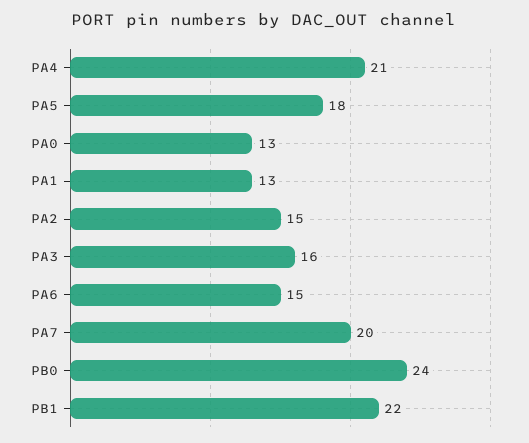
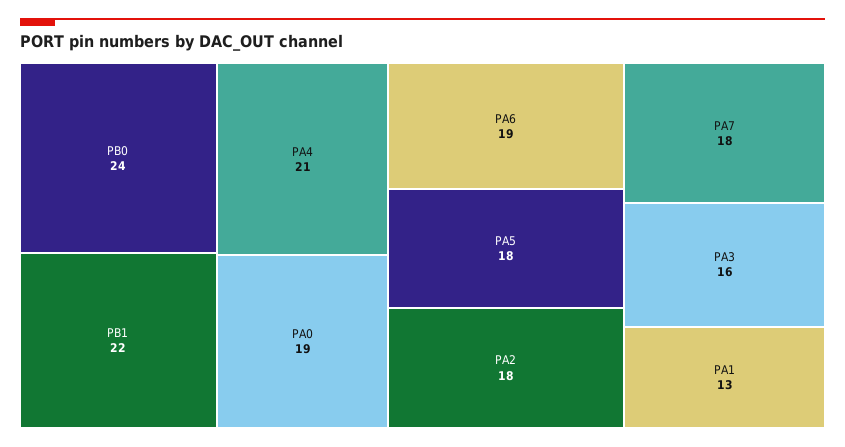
PA0: 13 -> 19
PA2: 15 -> 18
PA6: 15 -> 19
PA7: 20 -> 18

